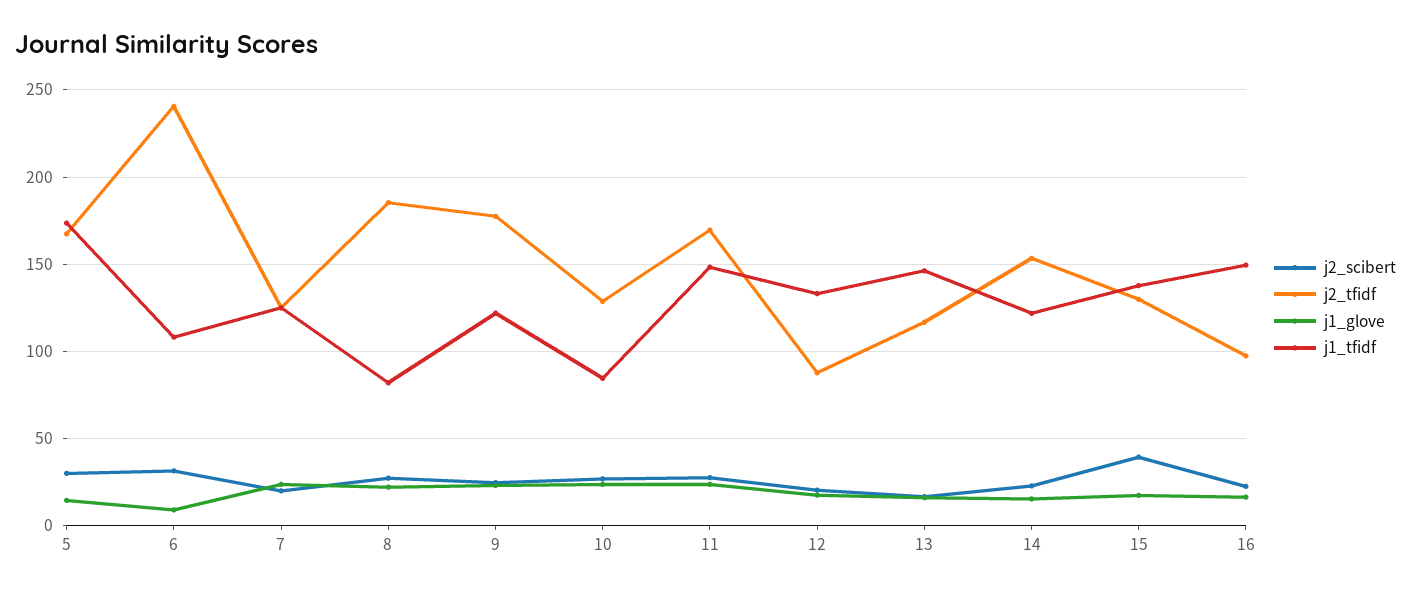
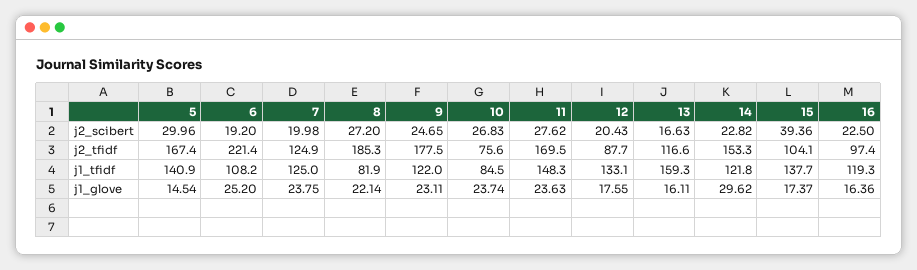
j1_tfidf, 5: 175 -> 140.9
j2_scibert, 6: 30 -> 19.2
j2_tfidf, 6: 240 -> 221.4
j1_glove, 6: 10 -> 25.2
j2_tfidf, 10: 130 -> 75.6
j1_tfidf, 13: 145 -> 159.3
j1_glove, 14: 15 -> 29.62
j2_tfidf, 15: 130 -> 104.1
j1_tfidf, 16: 150 -> 119.3

